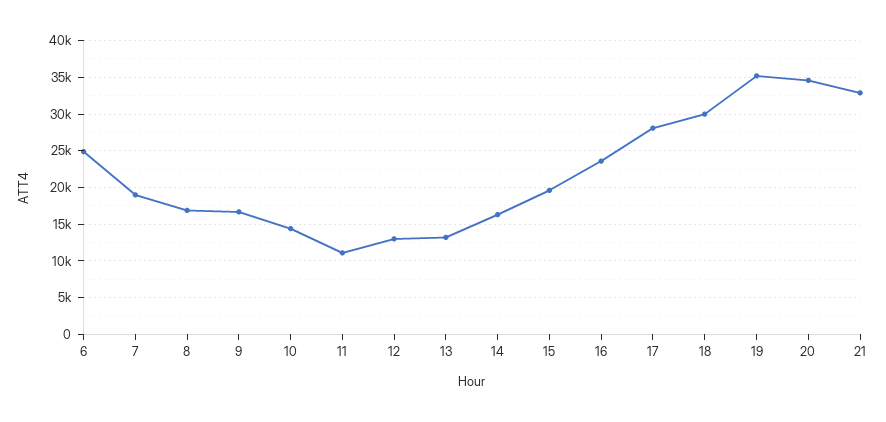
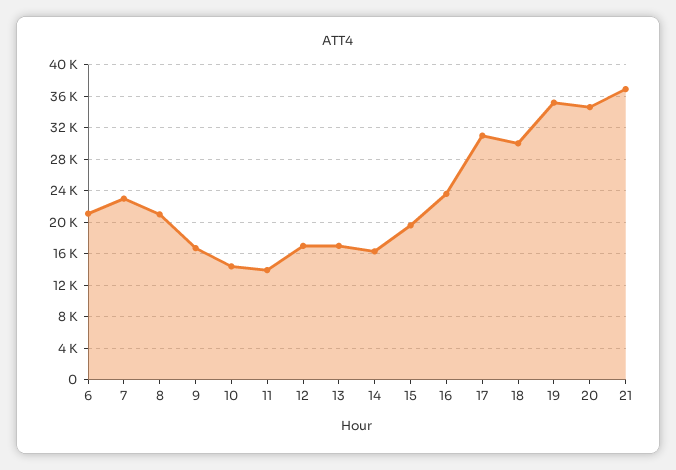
6: 25000 -> 21000
7: 19000 -> 23000
8: 17000 -> 21000
11: 11000 -> 14000
12: 13000 -> 17000
13: 13000 -> 17000
17: 28000 -> 31000
21: 33000 -> 37000

